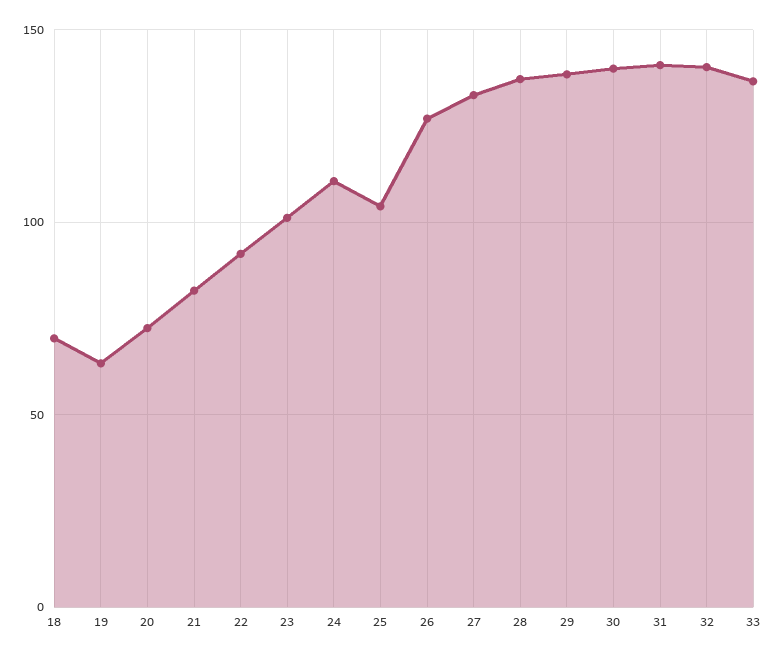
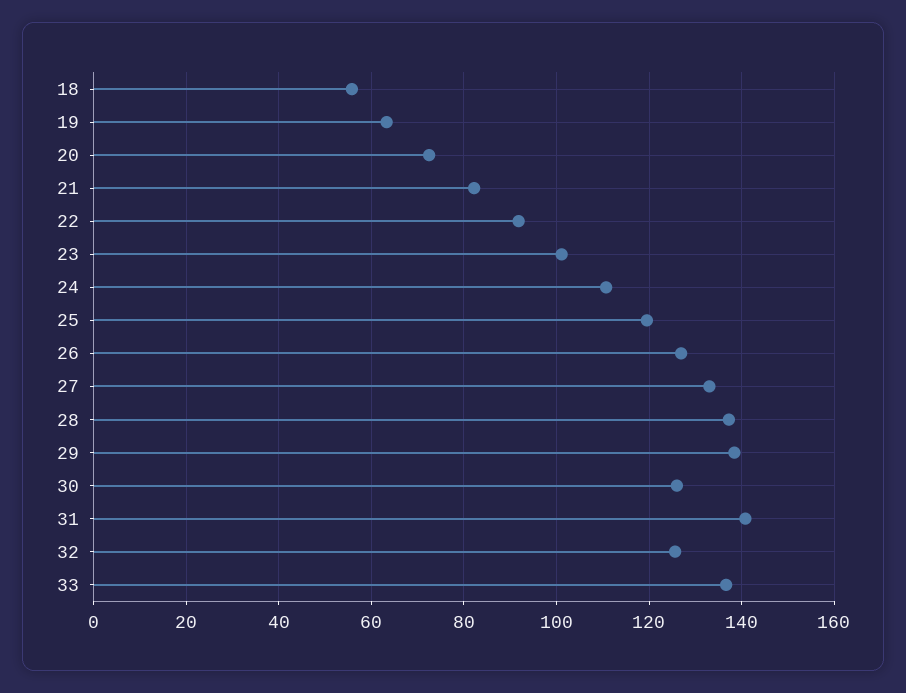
18: 70 -> 56
25: 105 -> 120
30: 140 -> 126
32: 140 -> 126

